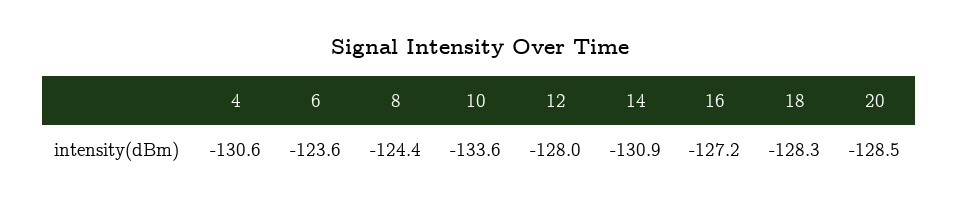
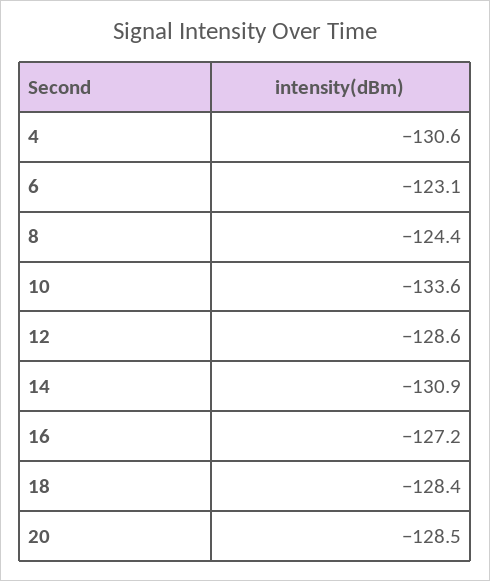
6: -123.6 -> -123.1
12: -128 -> -128.6
18: -128.3 -> -128.4

